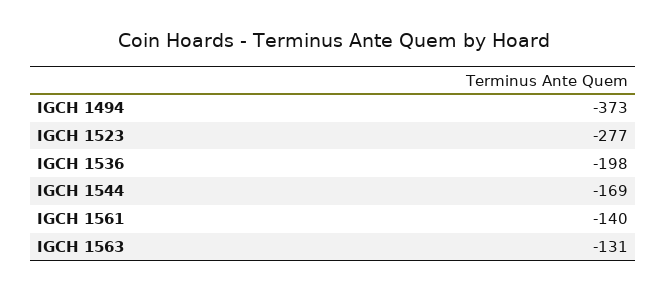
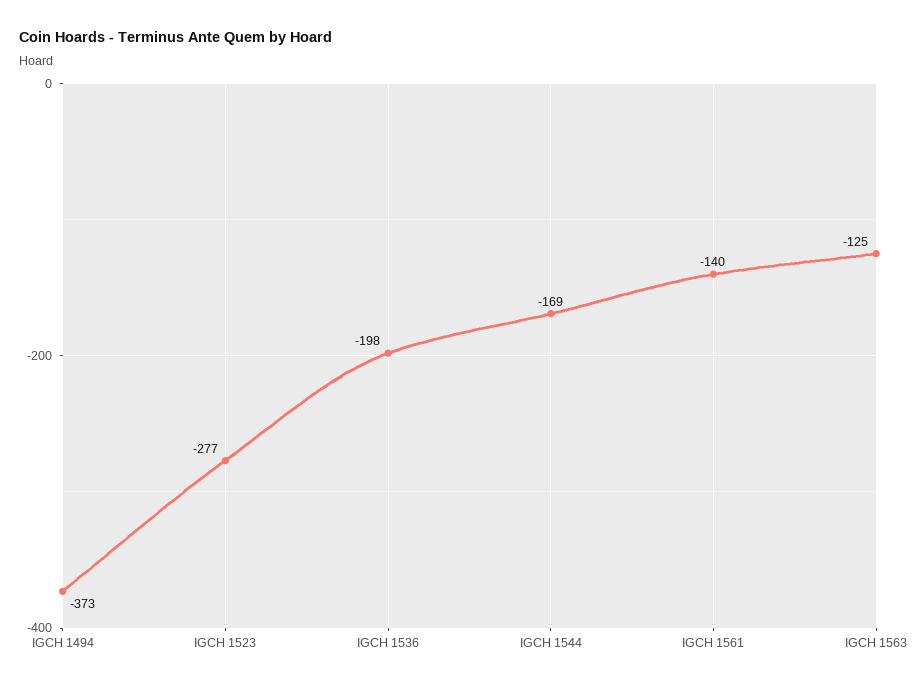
IGCH 1563: -131 -> -125

